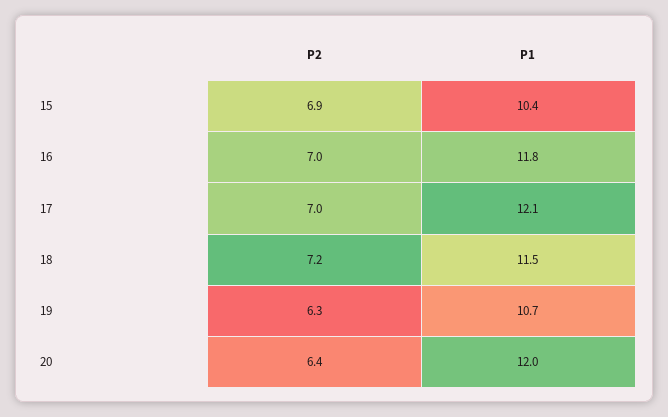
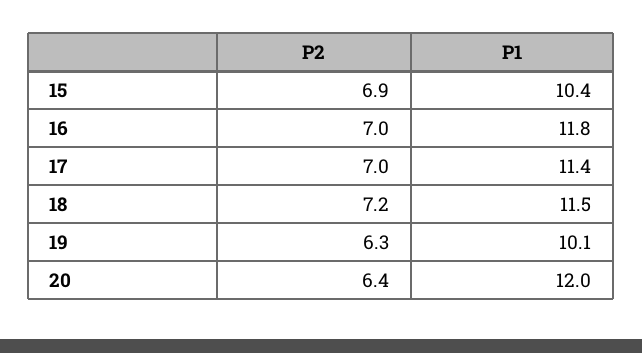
P1, 17: 12.1 -> 11.4
P1, 19: 10.7 -> 10.1

